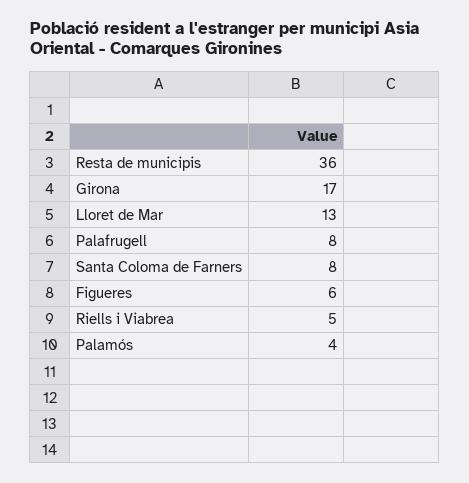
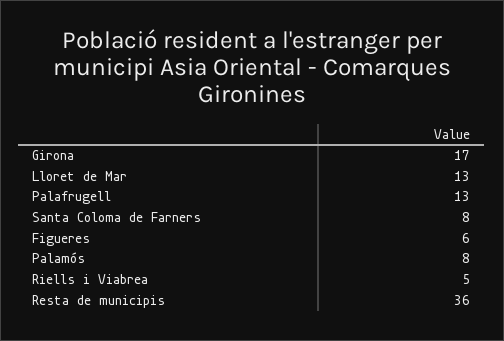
Palafrugell: 8 -> 13
Palamós: 4 -> 8

